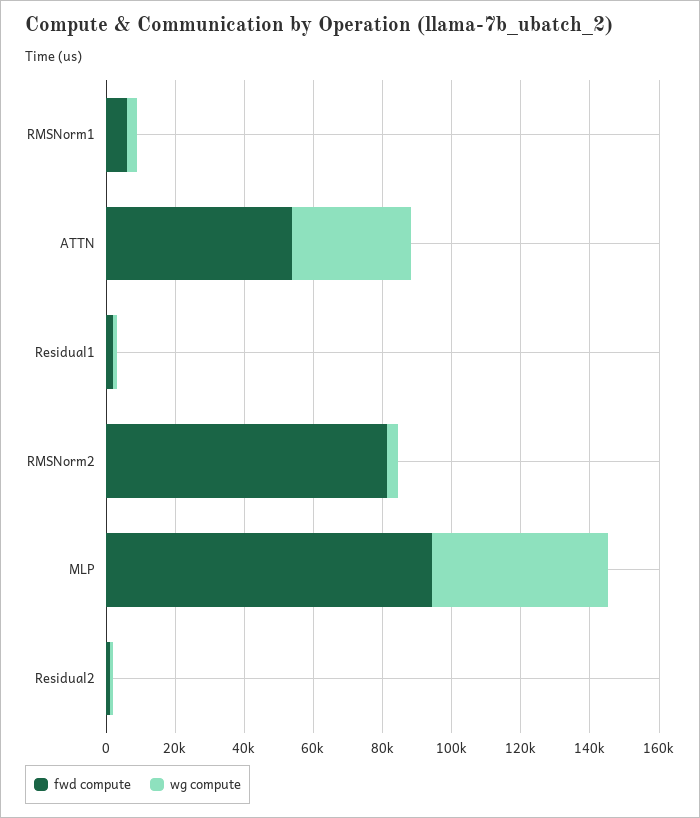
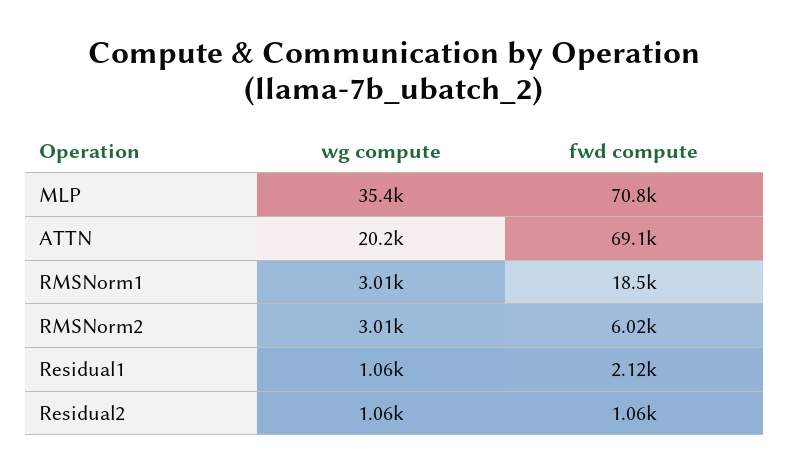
fwd compute, RMSNorm1: 5000 -> 18500
fwd compute, ATTN: 55000 -> 69100
wg compute, ATTN: 35000 -> 20200
fwd compute, RMSNorm2: 80000 -> 6020
fwd compute, MLP: 95000 -> 70800
wg compute, MLP: 50000 -> 35400

